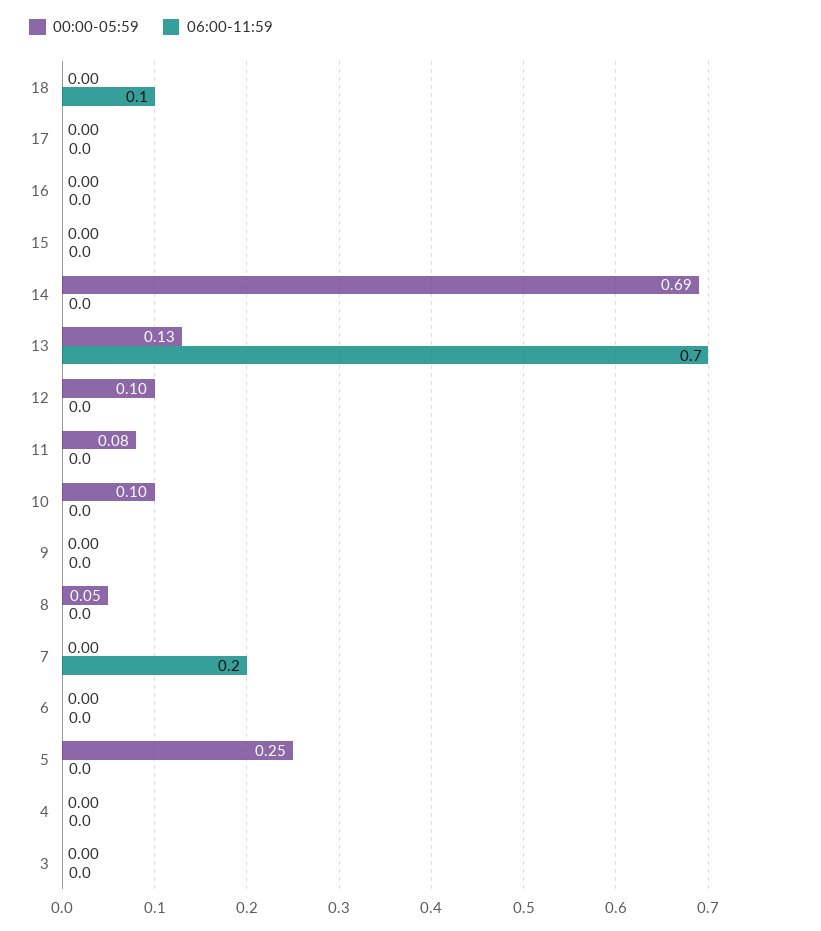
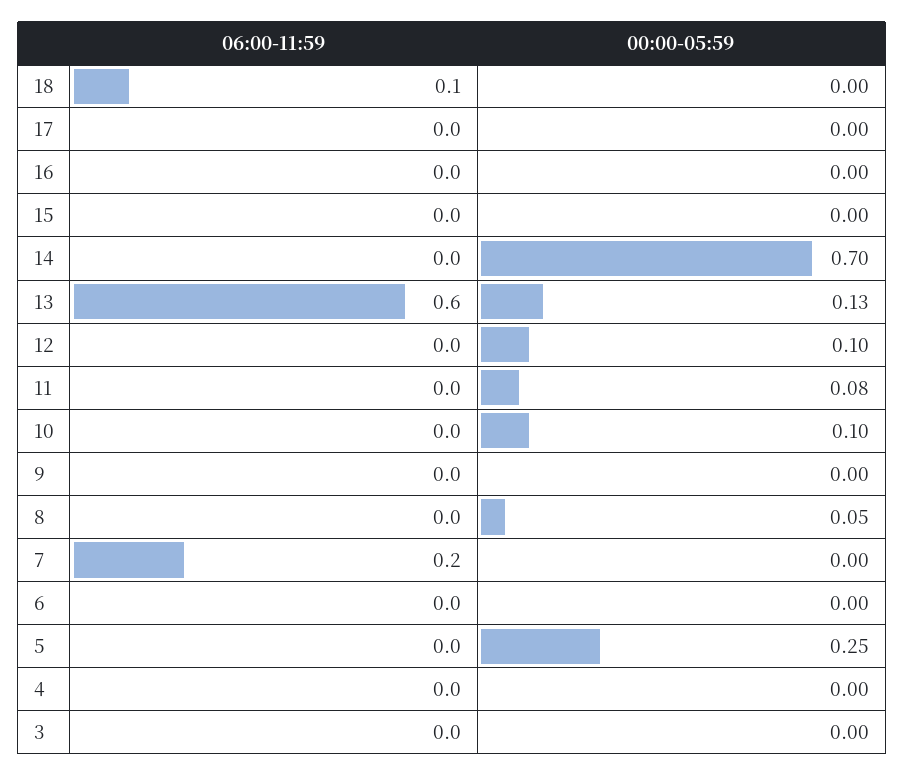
00:00-05:59, 14: 0.69 -> 0.7
06:00-11:59, 13: 0.7 -> 0.6

